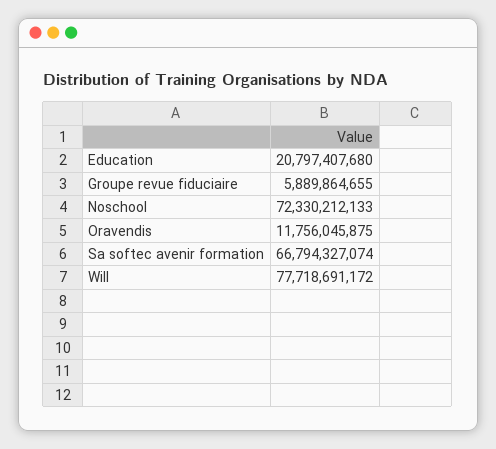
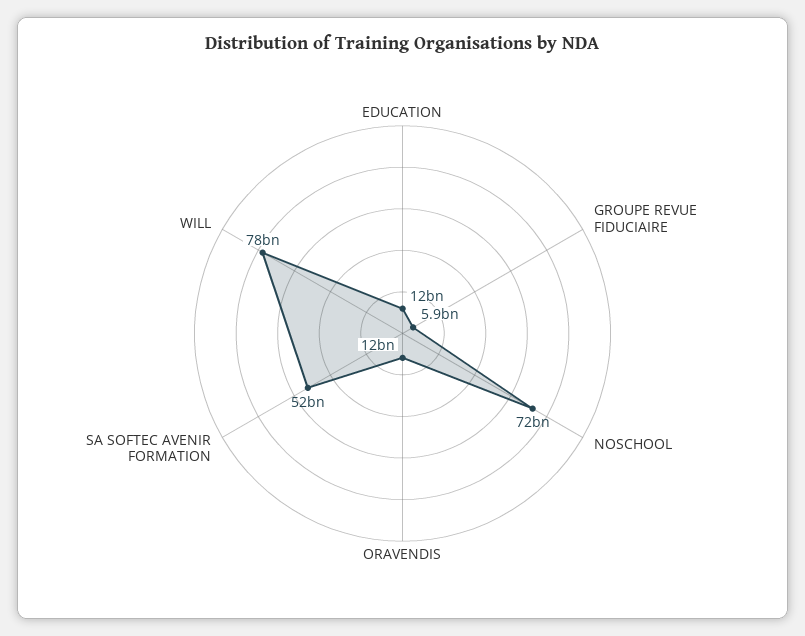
Education: 20797407680 -> 12000000000
Sa softec avenir formation: 66794327074 -> 52000000000

